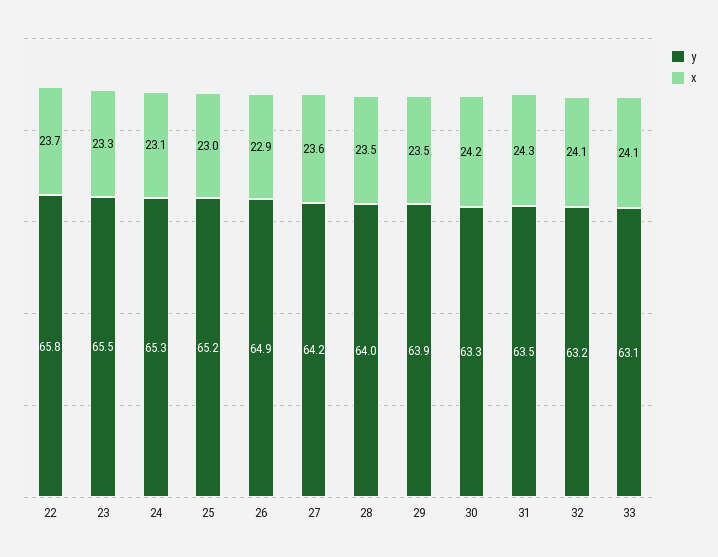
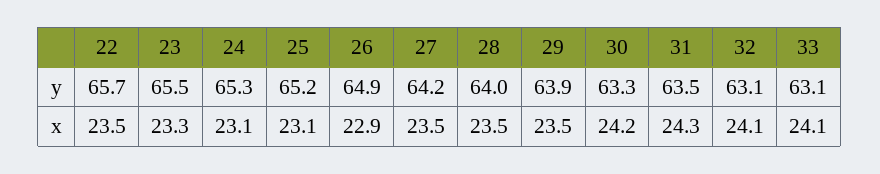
y, 22: 65.8 -> 65.7
x, 22: 23.7 -> 23.5
x, 25: 23 -> 23.1
x, 27: 23.6 -> 23.5
y, 32: 63.2 -> 63.1

